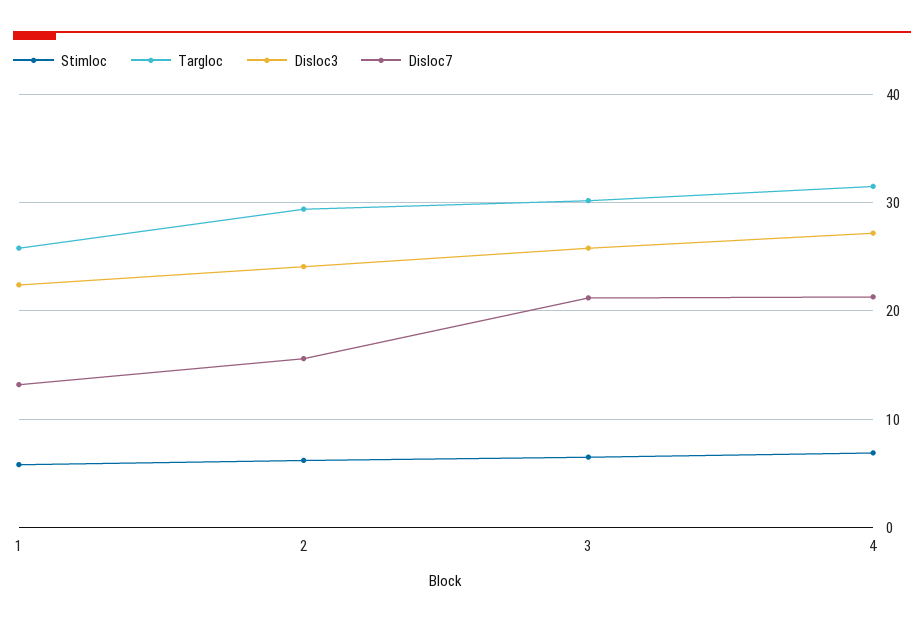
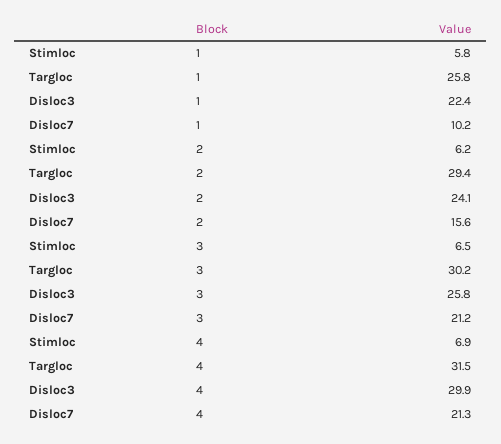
Disloc7, 1: 13 -> 10.2
Disloc3, 4: 27 -> 29.9

